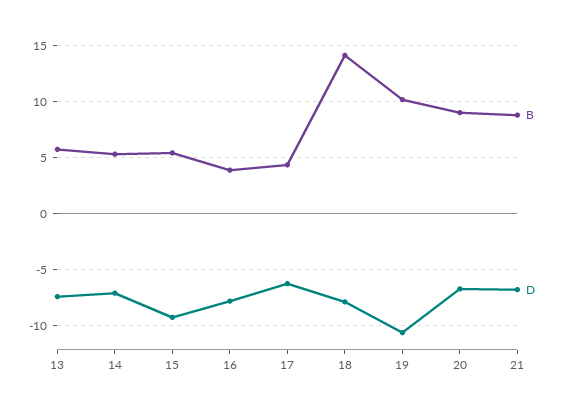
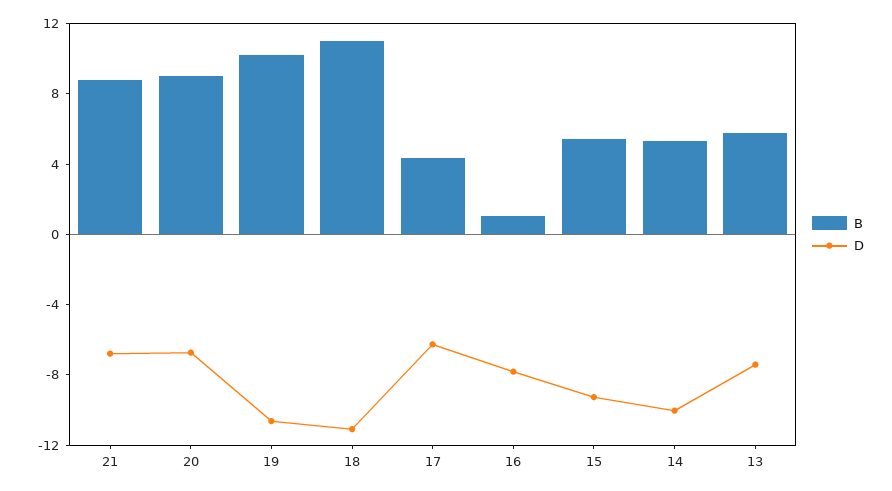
D, 14: -7 -> -10
B, 16: 4 -> 1
B, 18: 14 -> 11
D, 18: -8 -> -11

